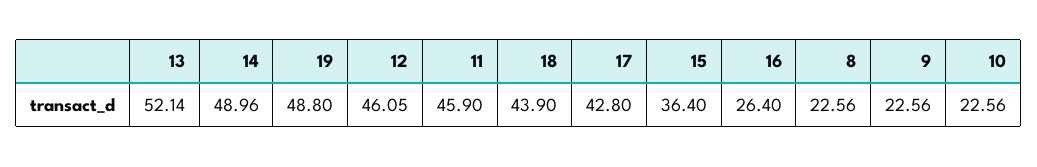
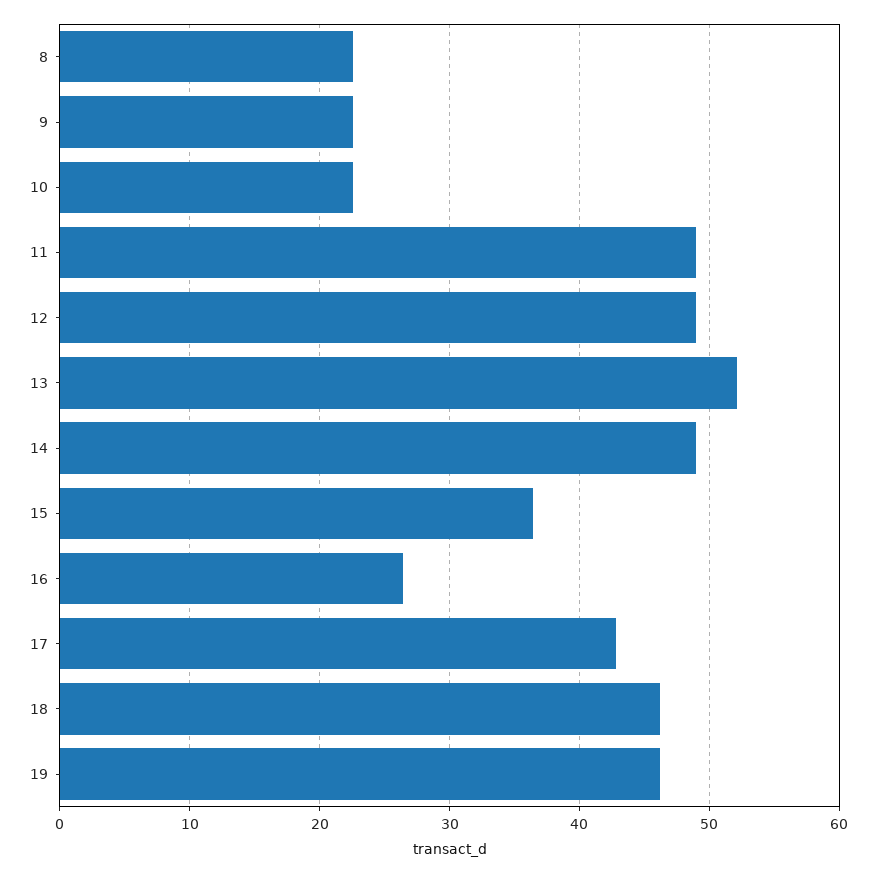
19: 48.8 -> 46
12: 46.05 -> 49
11: 45.9 -> 49
18: 43.9 -> 46

